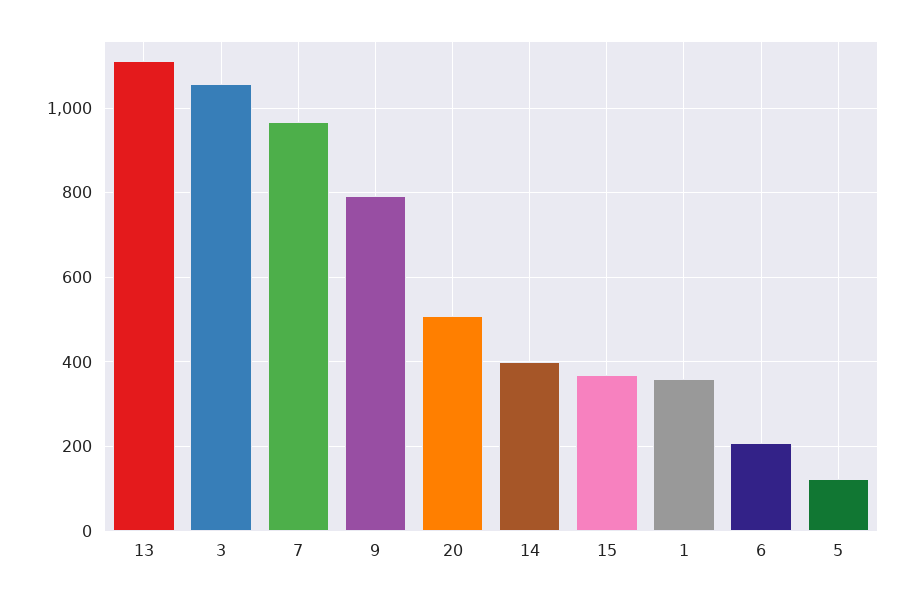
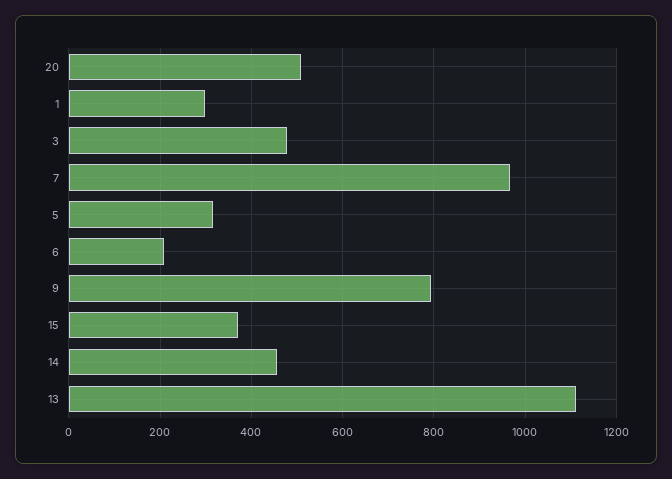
3: 1060 -> 480
14: 400 -> 460
1: 360 -> 300
5: 120 -> 320

